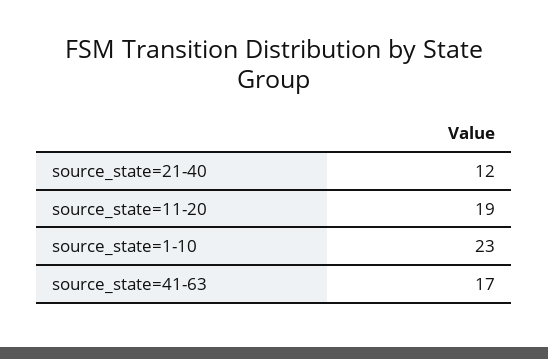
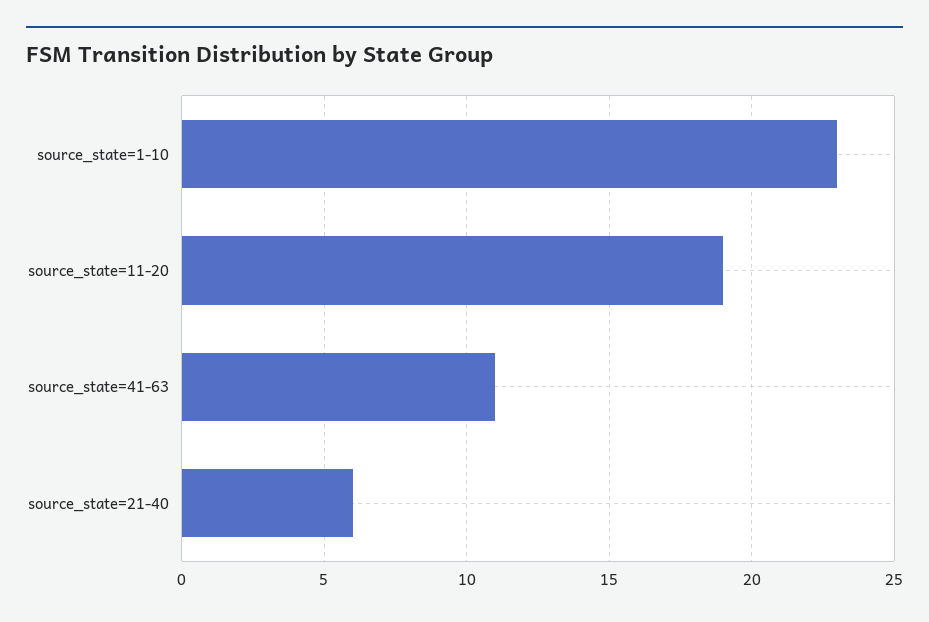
source_state=21-40: 12 -> 6
source_state=41-63: 17 -> 11

